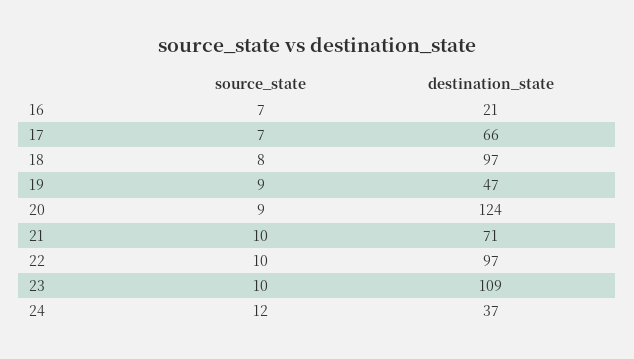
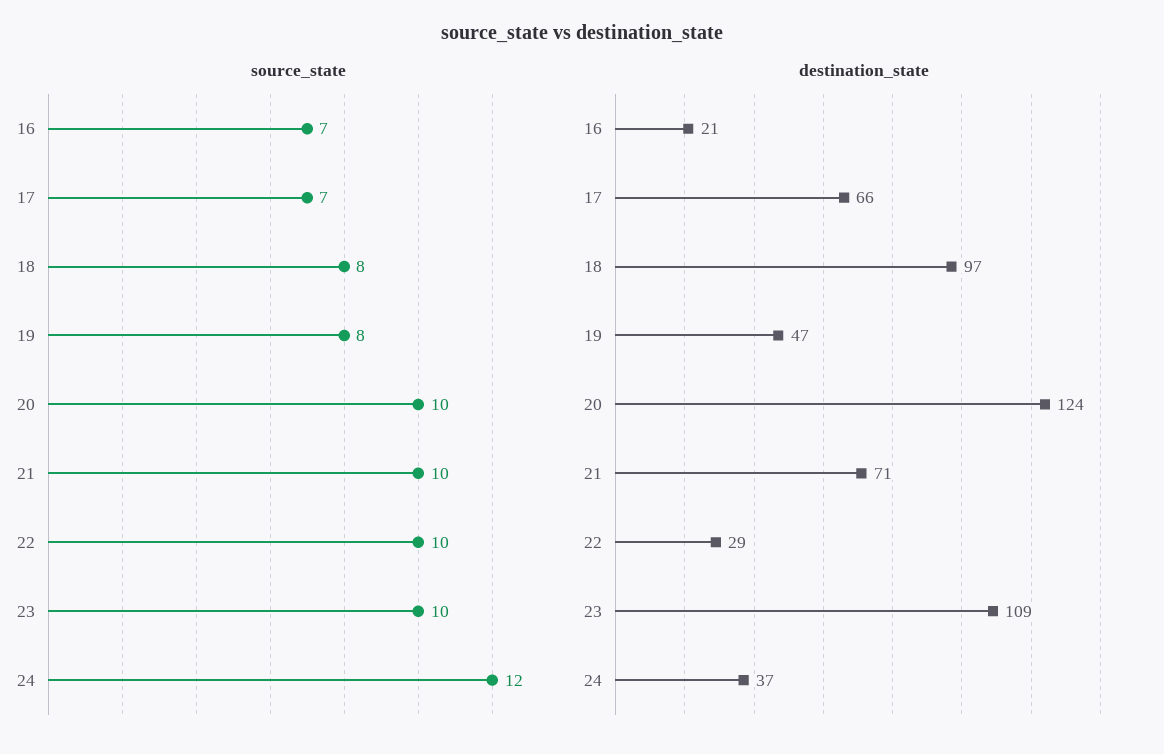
source_state, 19: 9 -> 8
source_state, 20: 9 -> 10
destination_state, 22: 97 -> 29

